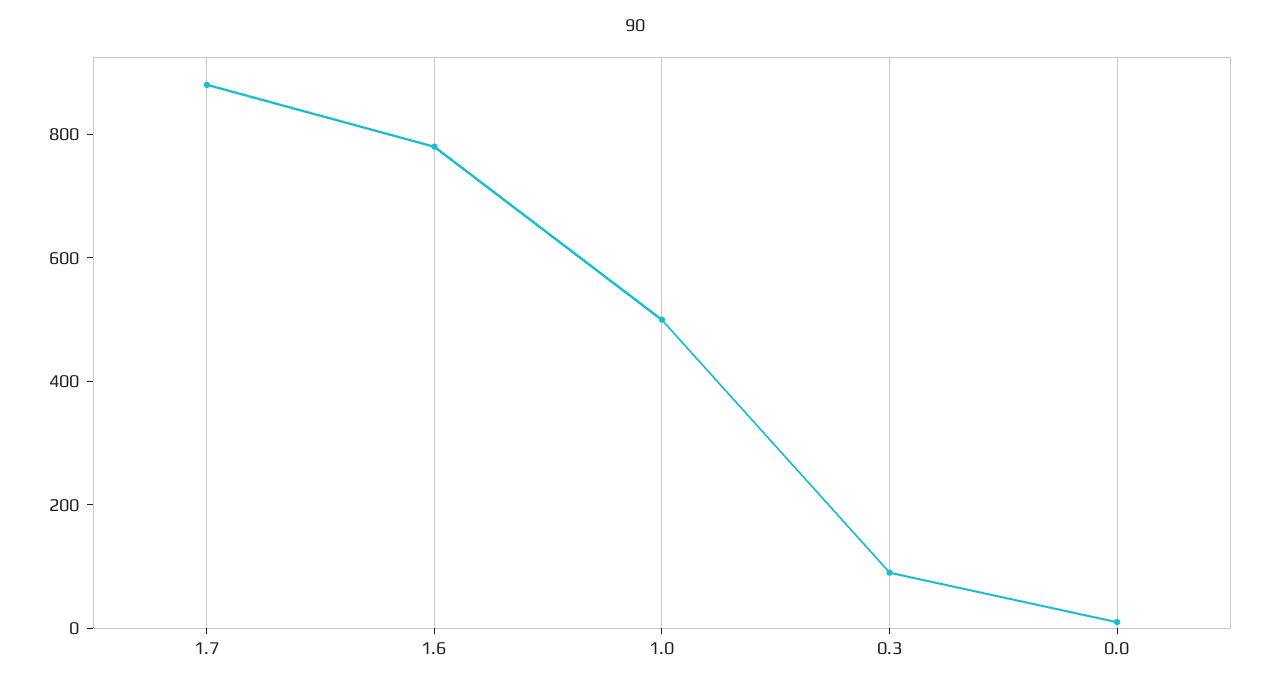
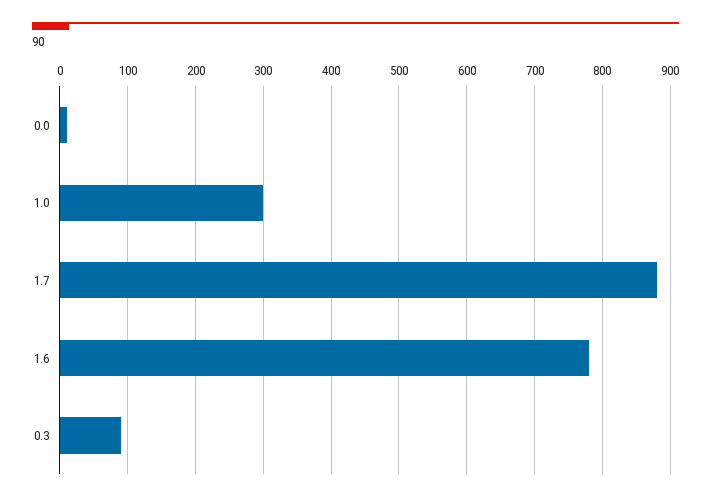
1.0: 500 -> 300

